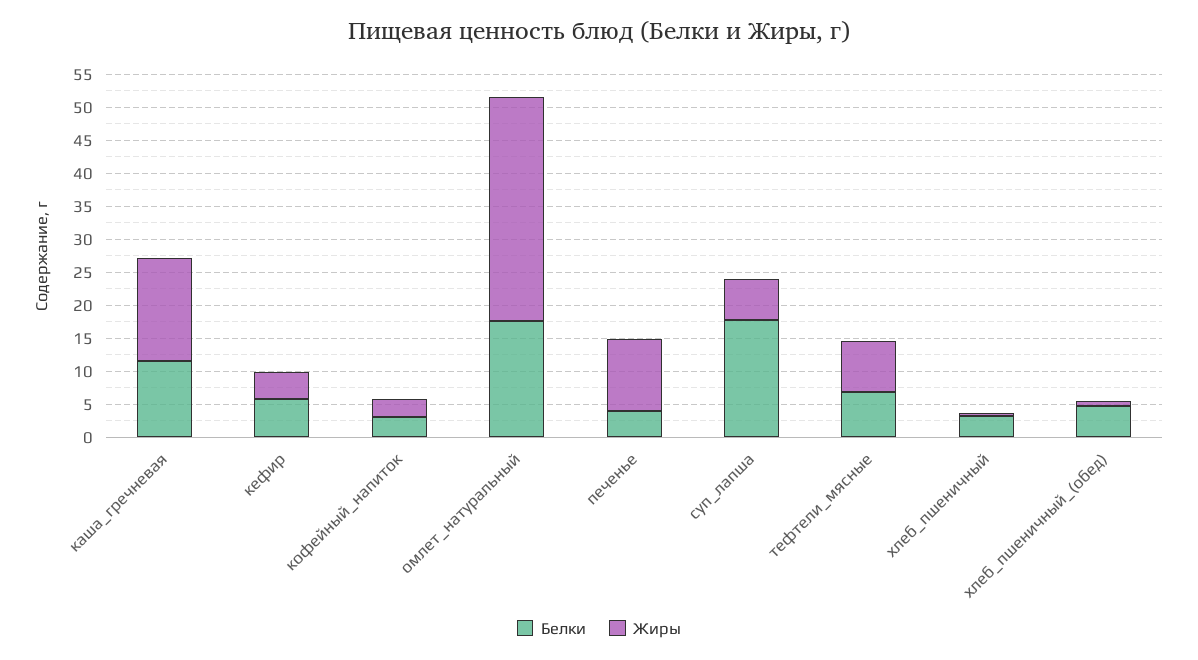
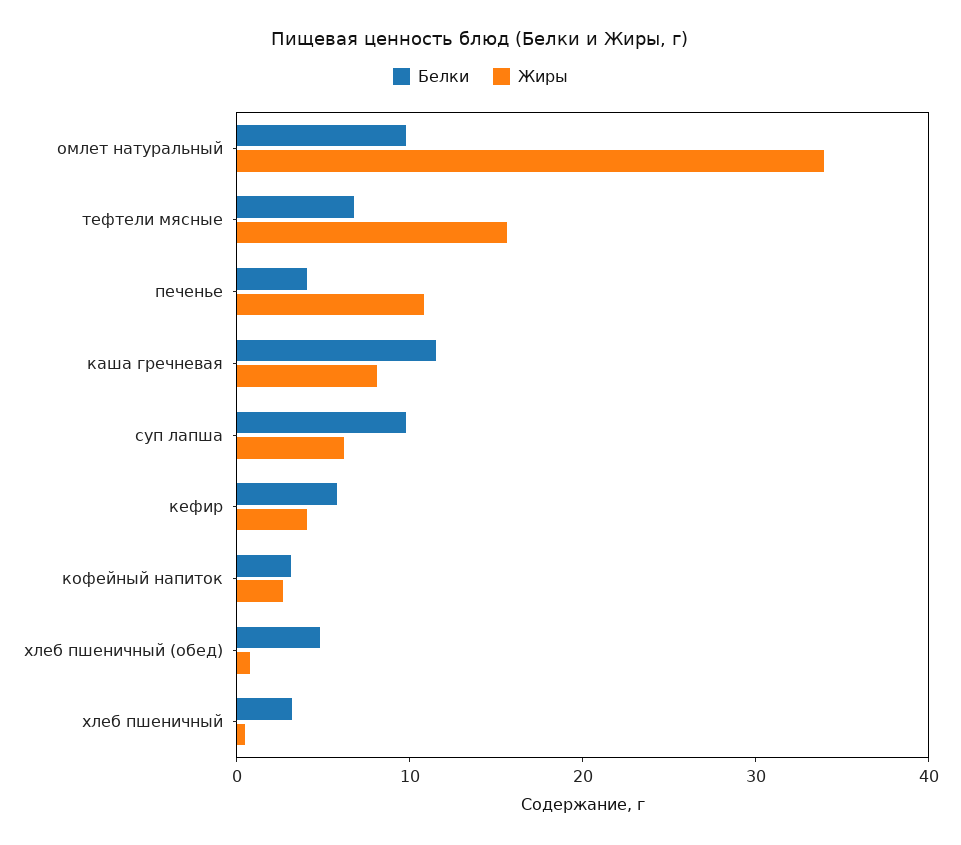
Жиры, каша_гречневая: 15 -> 8
Белки, омлет_натуральный: 17.5 -> 10
Белки, суп_лапша: 17.5 -> 10
Жиры, тефтели_мясные: 7.5 -> 16

